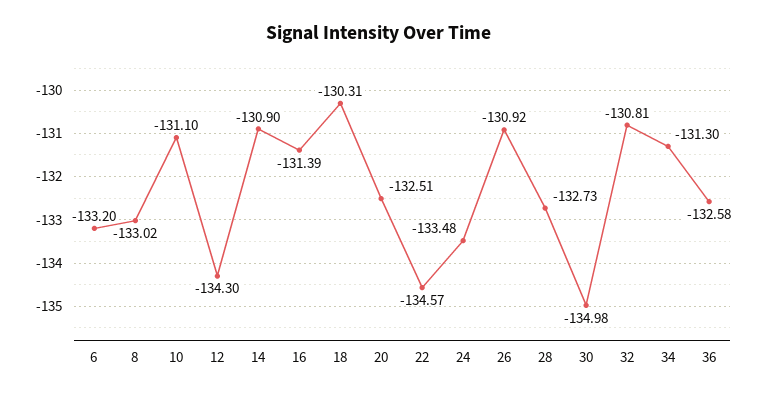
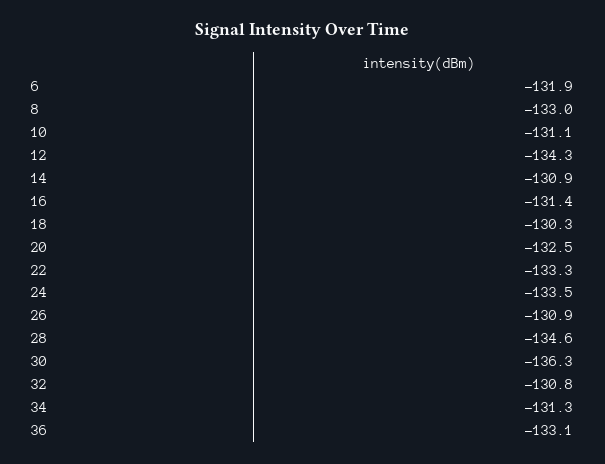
6: -133.2 -> -131.9
22: -134.57 -> -133.3
28: -132.73 -> -134.6
30: -134.98 -> -136.3
36: -132.58 -> -133.1

